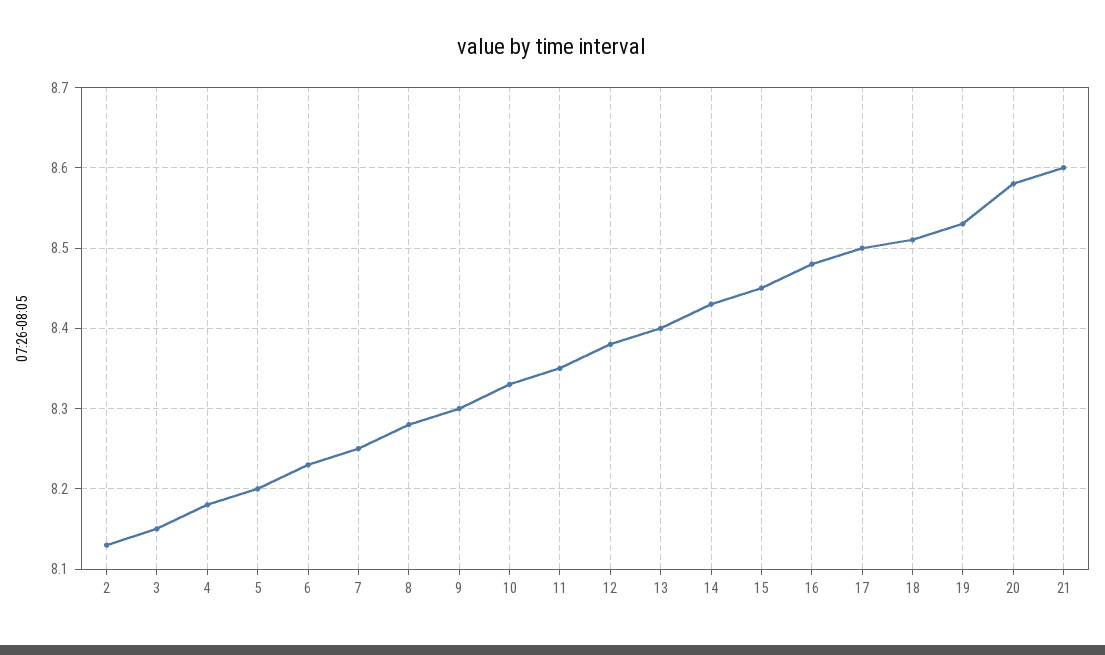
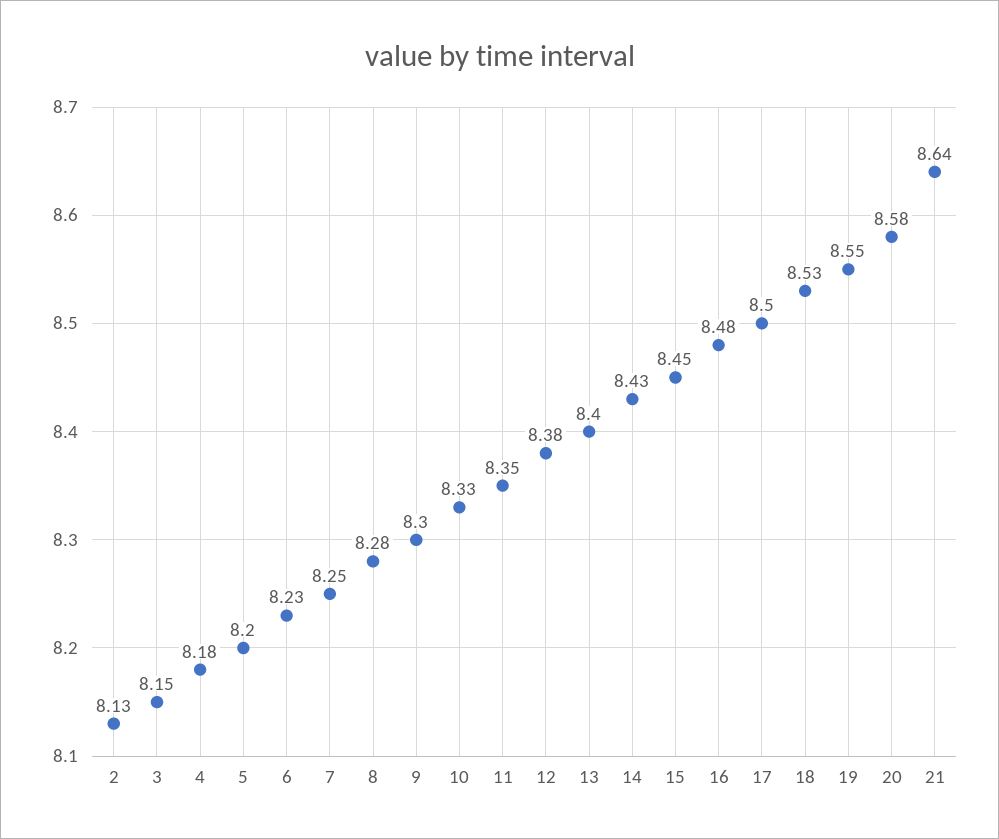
18: 8.51 -> 8.53
19: 8.53 -> 8.55
21: 8.6 -> 8.64

